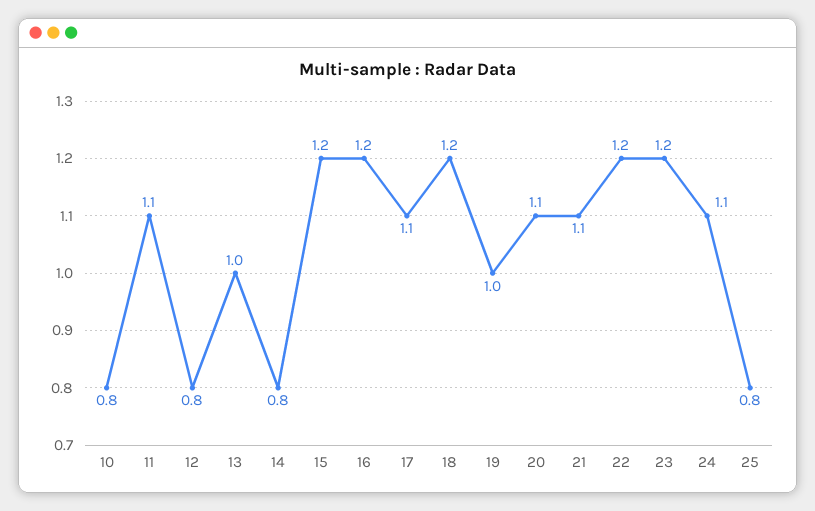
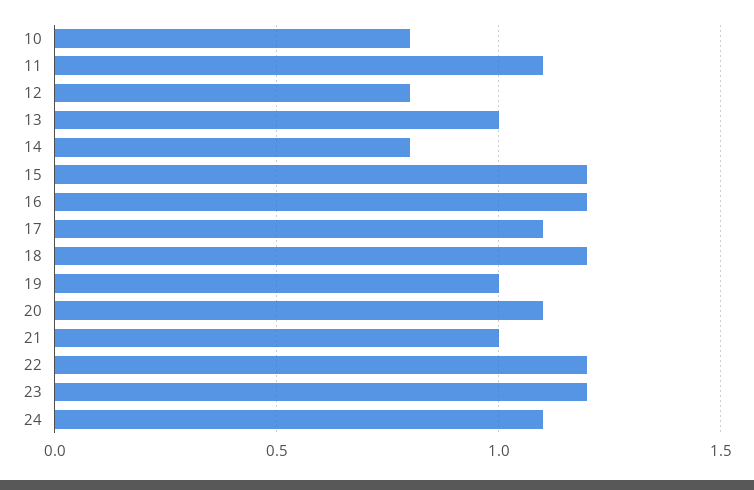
21: 1.1 -> 1
25: 0.8 -> none

